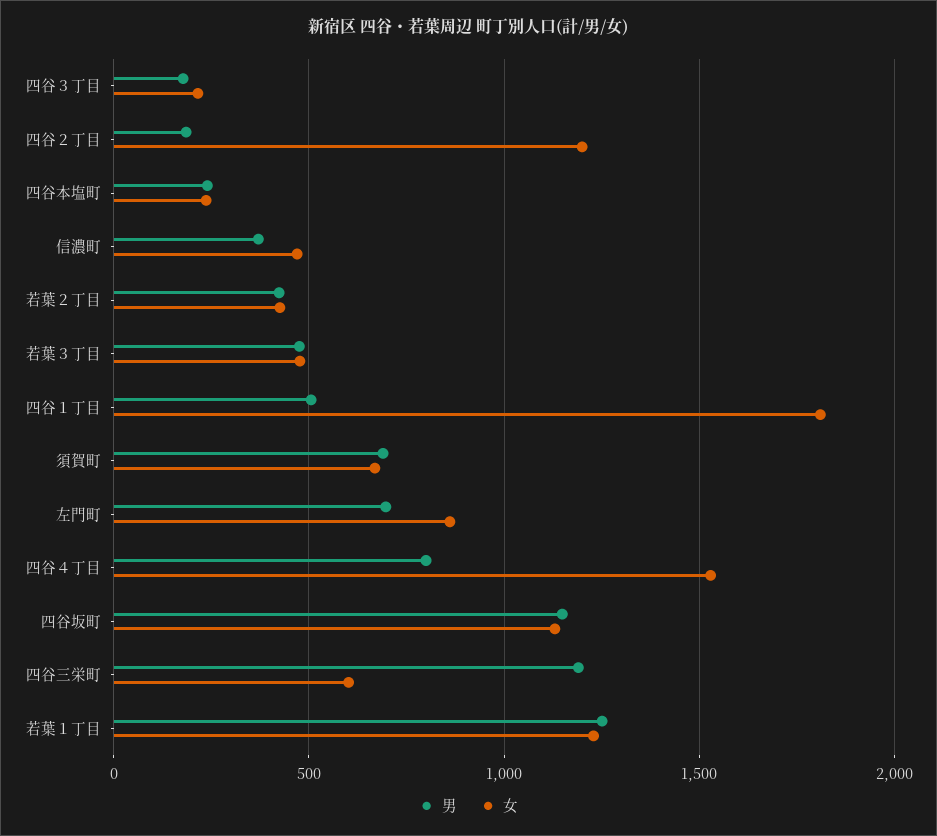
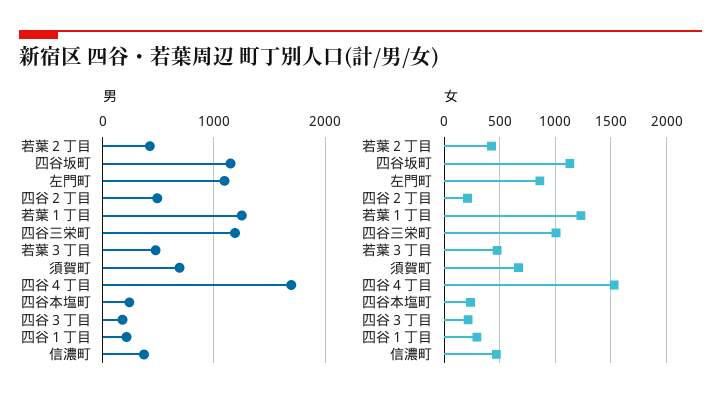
男, 四谷２丁目: 200 -> 500
女, 四谷２丁目: 1200 -> 200
男, 四谷１丁目: 500 -> 200
女, 四谷１丁目: 1800 -> 300
男, 左門町: 700 -> 1100
男, 四谷４丁目: 800 -> 1700
女, 四谷三栄町: 600 -> 1000

